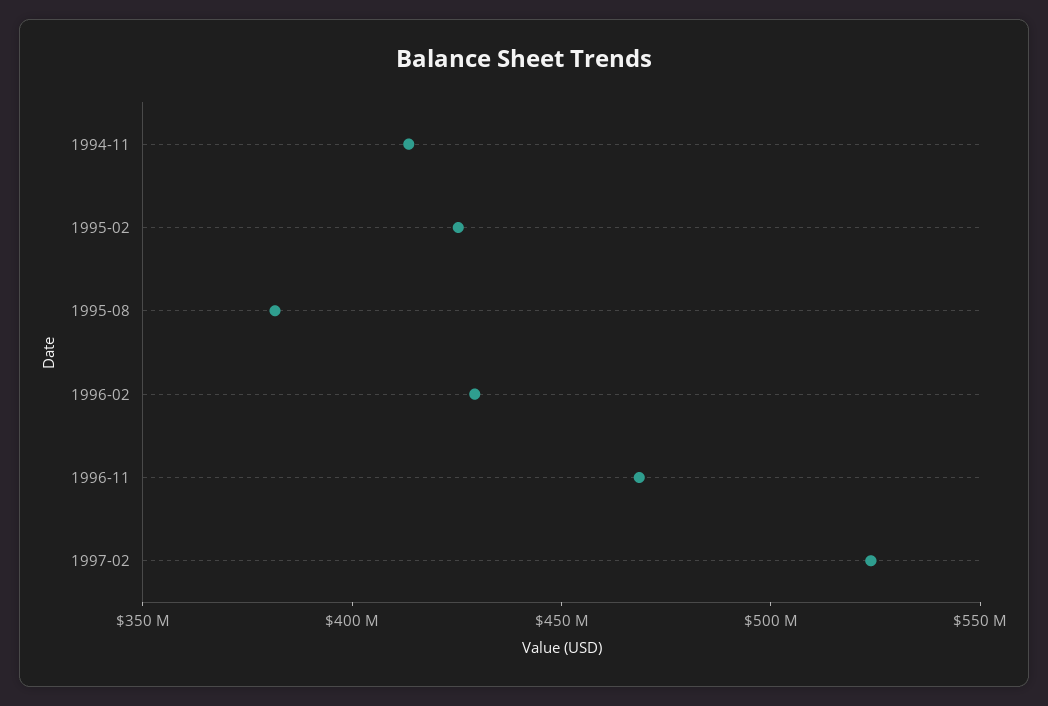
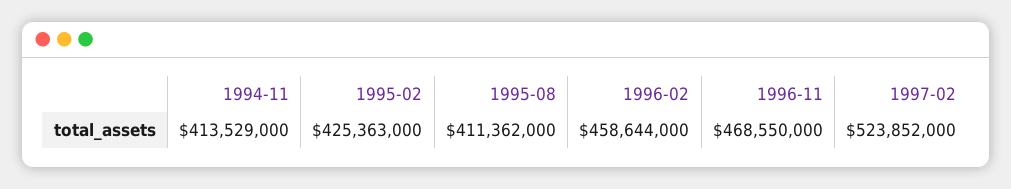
1995-08: 380000000 -> 411362000
1996-02: 430000000 -> 458644000

